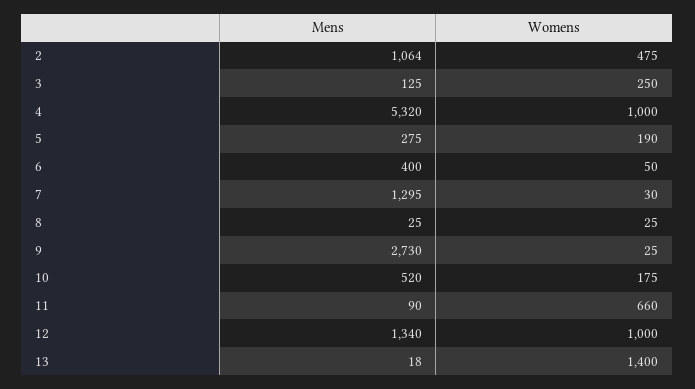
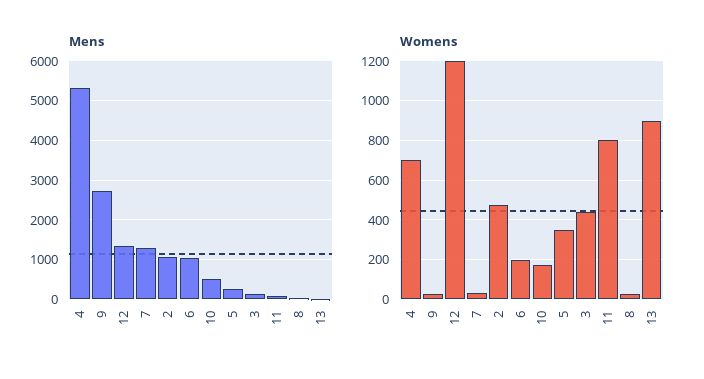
Womens, 3: 250 -> 450
Womens, 4: 1000 -> 700
Womens, 5: 190 -> 350
Mens, 6: 400 -> 1000
Womens, 6: 50 -> 200
Womens, 11: 660 -> 800
Womens, 12: 1000 -> 1200
Womens, 13: 1400 -> 900

